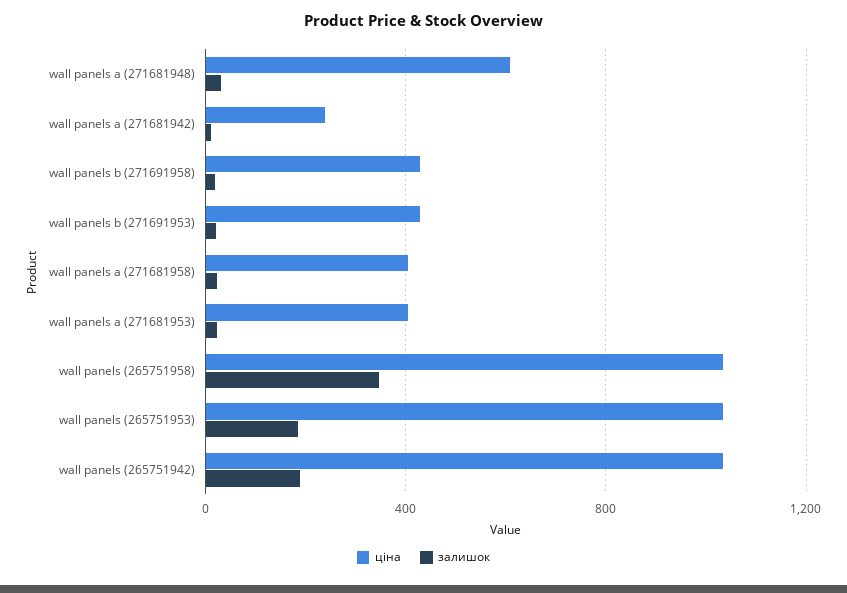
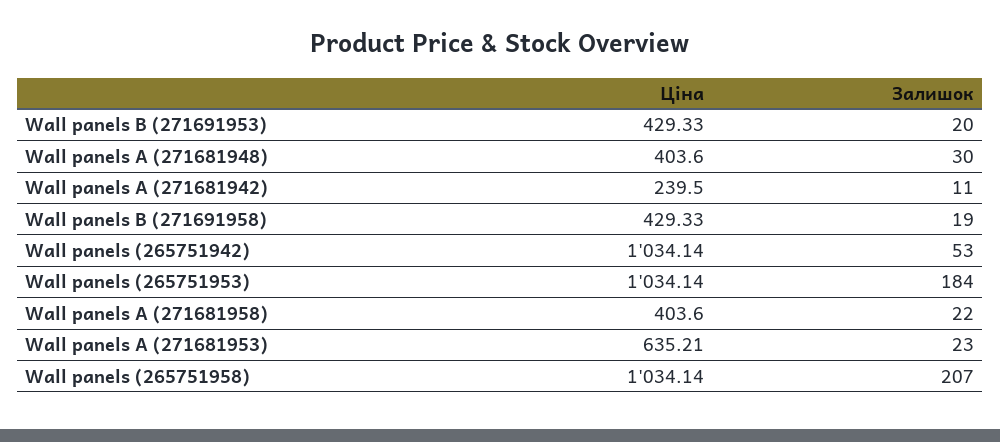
ціна, wall panels а (271681948): 600 -> 403.6
ціна, wall panels а (271681953): 400 -> 635.21
залишок, wall panels (265751958): 350 -> 207
залишок, wall panels (265751942): 200 -> 53

